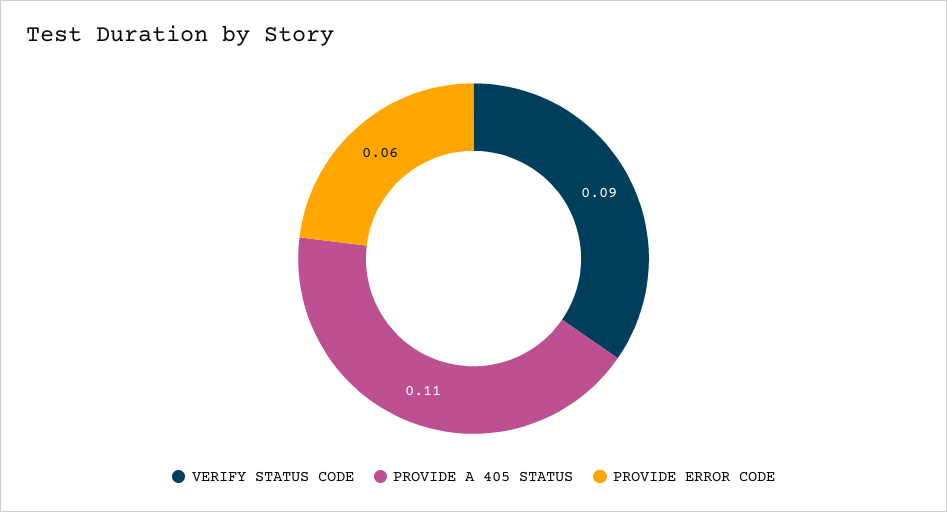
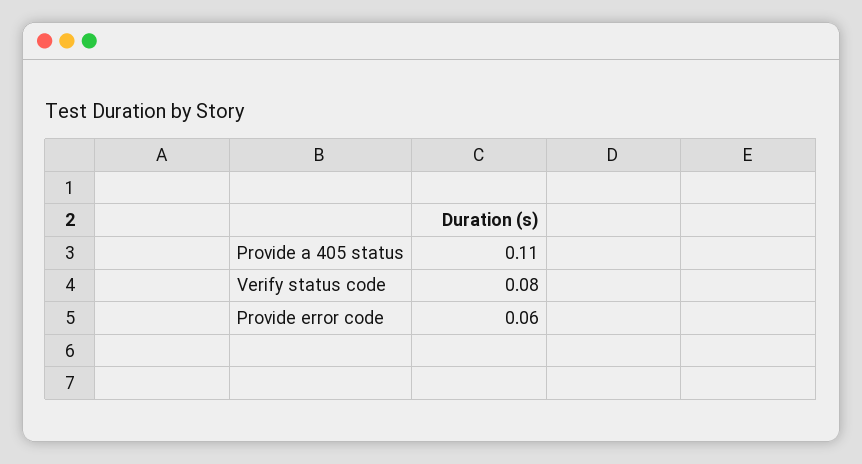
VERIFY STATUS CODE: 0.09 -> 0.08

